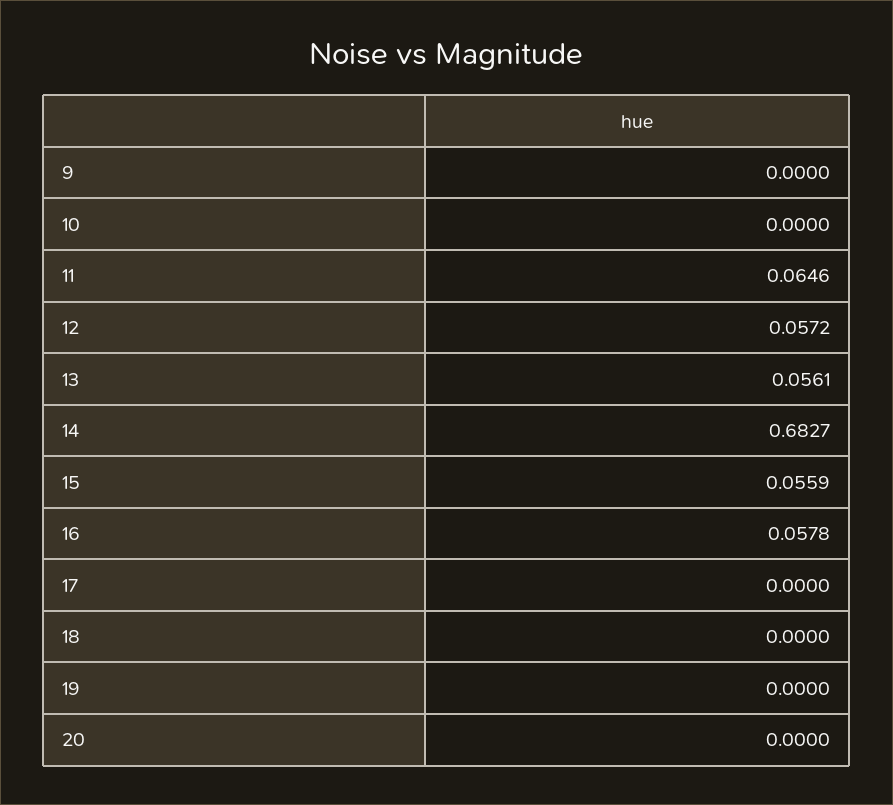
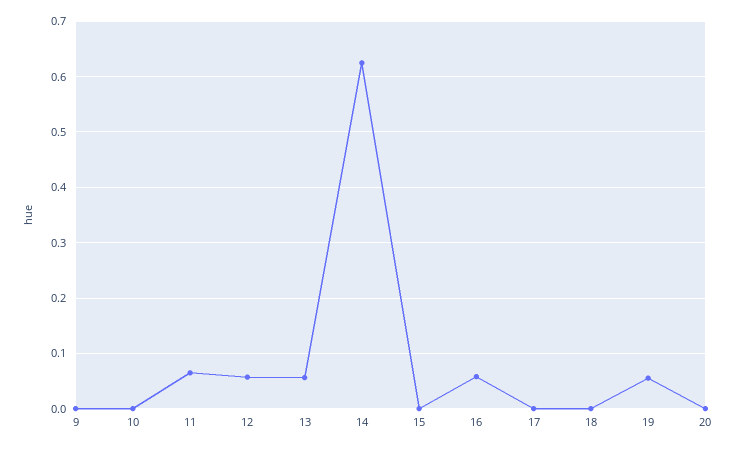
14: 0.6827 -> 0.62
15: 0.0559 -> 0
19: 0 -> 0.06

